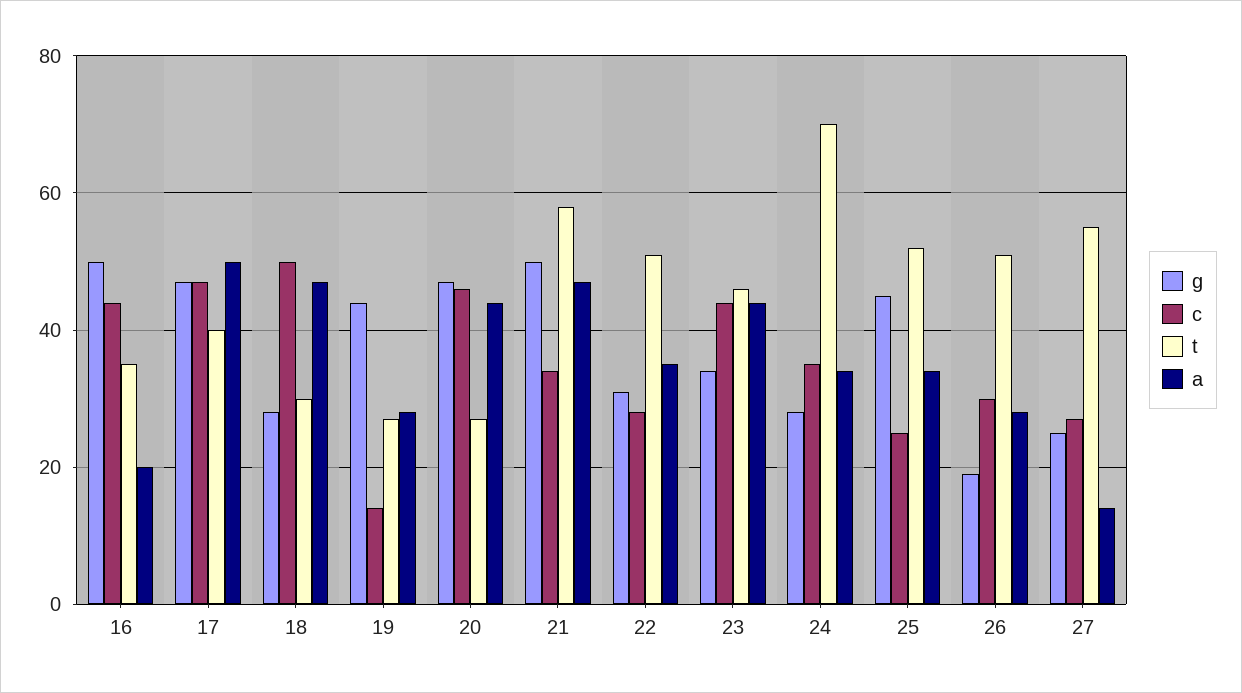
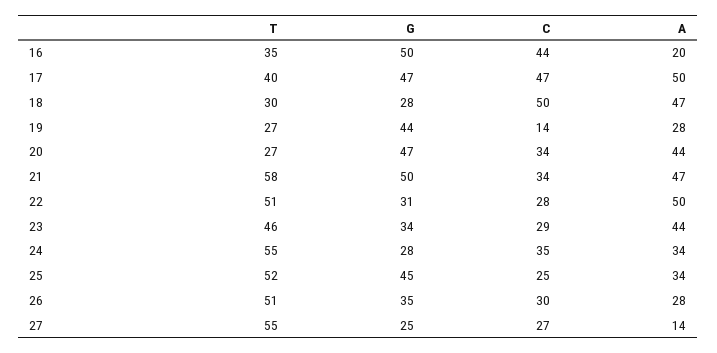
c, 20: 45 -> 34
a, 22: 35 -> 50
c, 23: 45 -> 29
t, 24: 70 -> 55
g, 26: 20 -> 35

